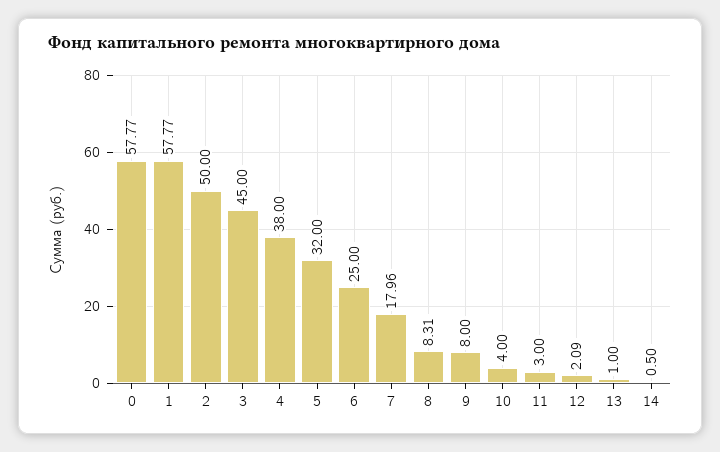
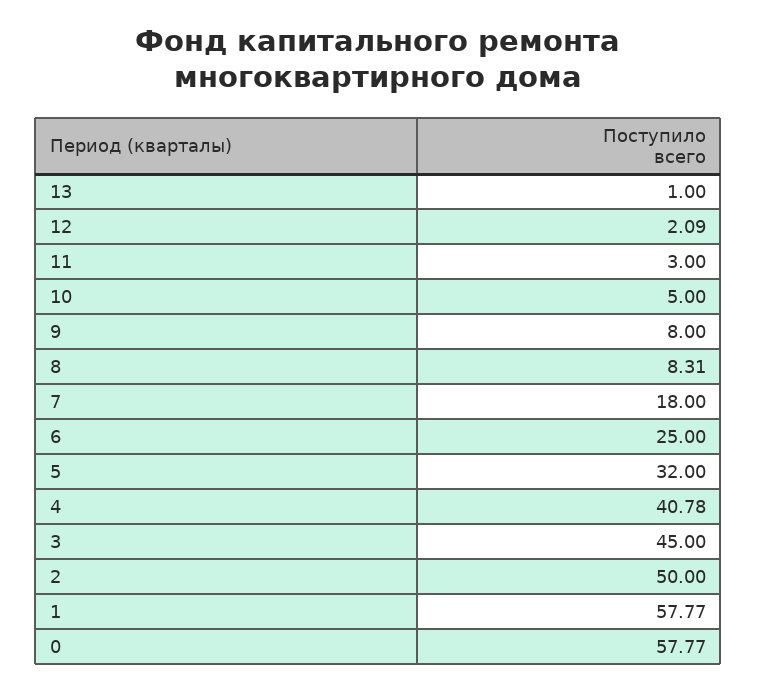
4: 38 -> 40.78
7: 17.96 -> 18
10: 4 -> 5
14: 0.5 -> none

